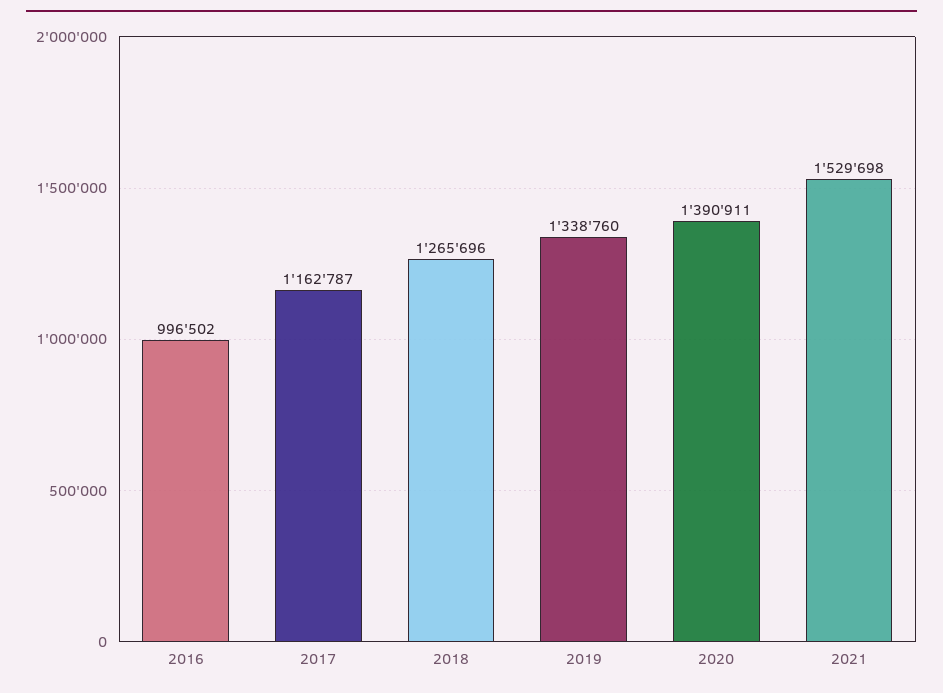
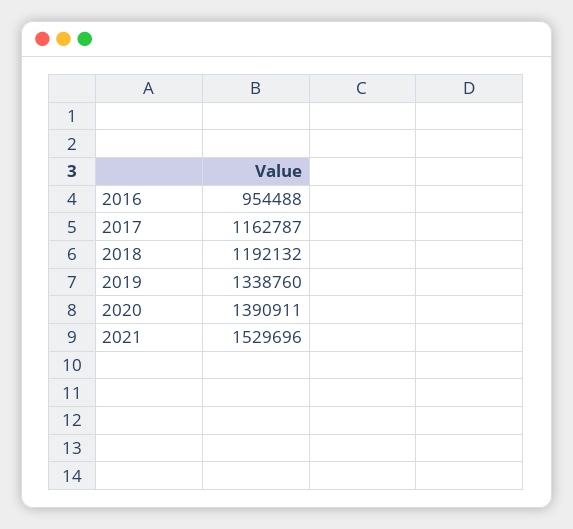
2016: 996502 -> 954488
2018: 1265696 -> 1192132
2021: 1529698 -> 1529696

